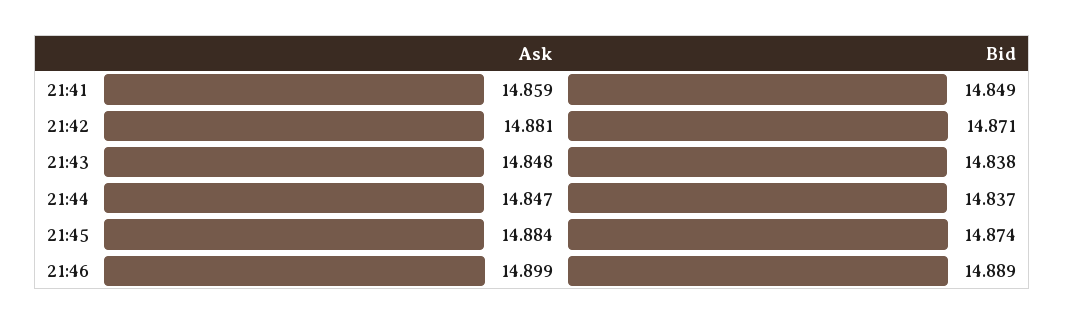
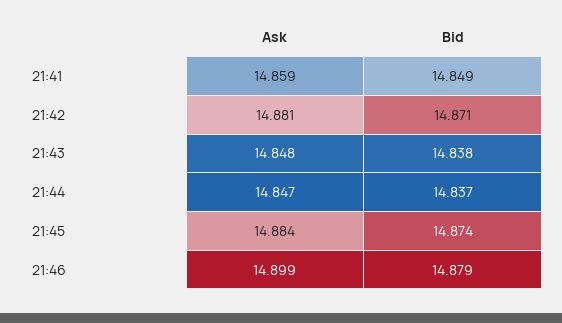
Bid, 21:46: 14.889 -> 14.879

